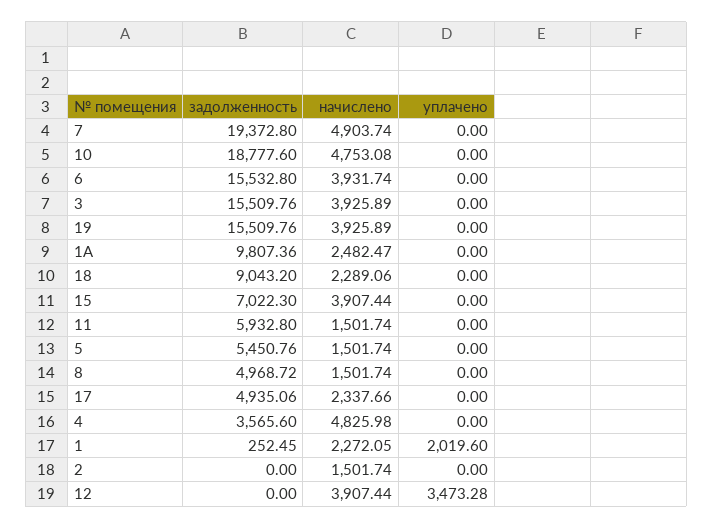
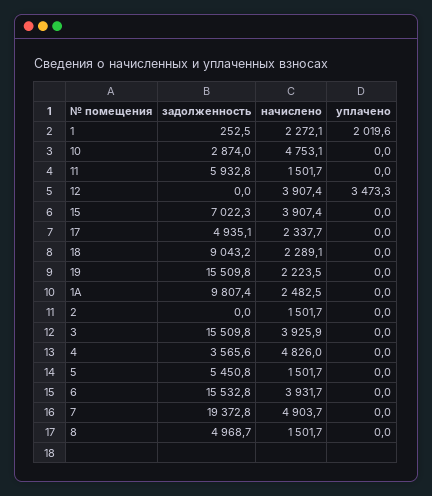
задолженность, 10: 18777.6 -> 2874
начислено, 19: 3925.89 -> 2223.5

